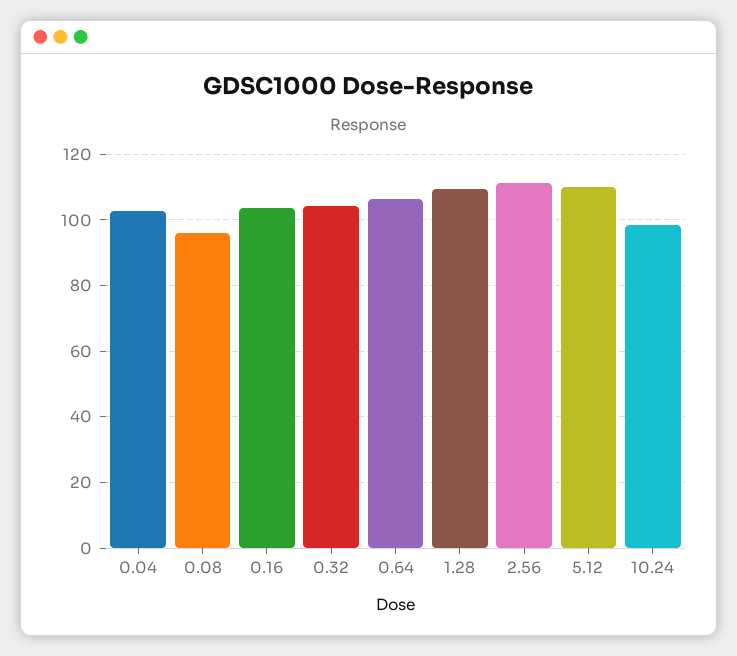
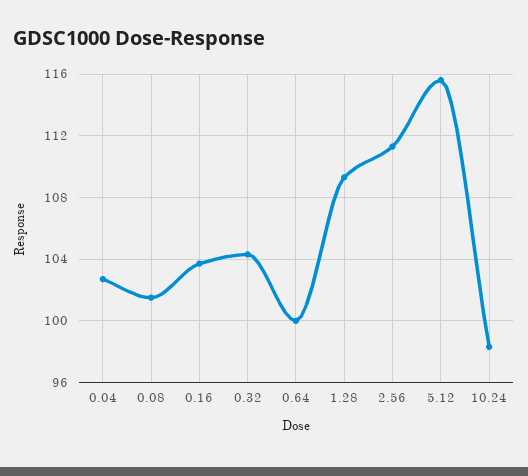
0.08: 96 -> 101.5
0.64: 106 -> 100
5.12: 110 -> 115.5

